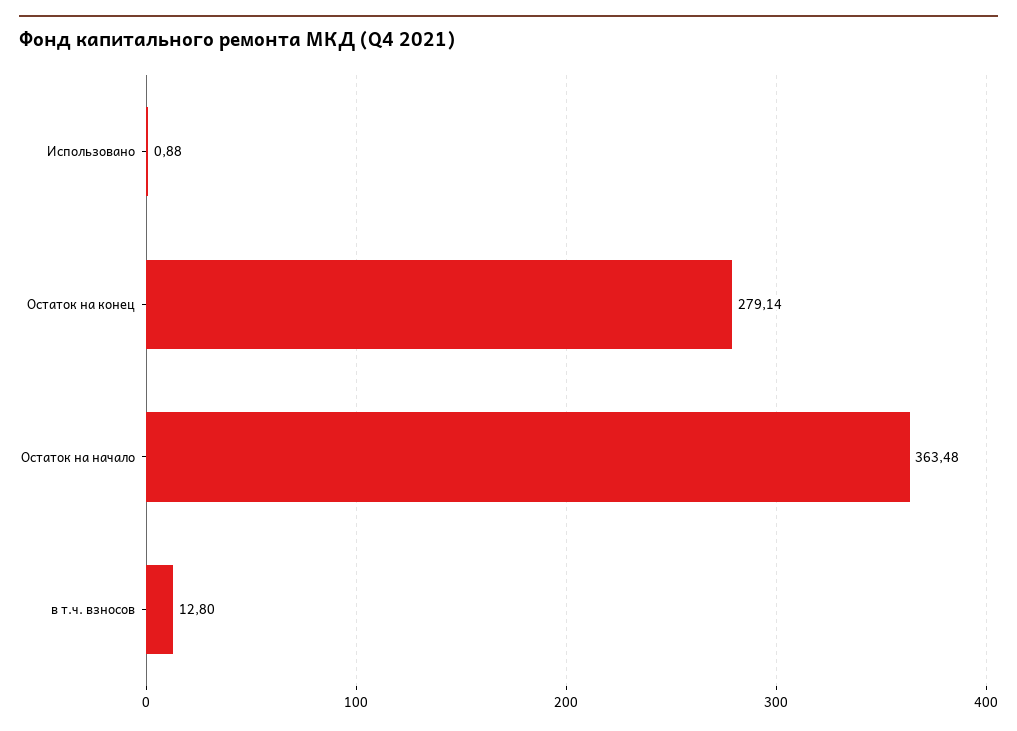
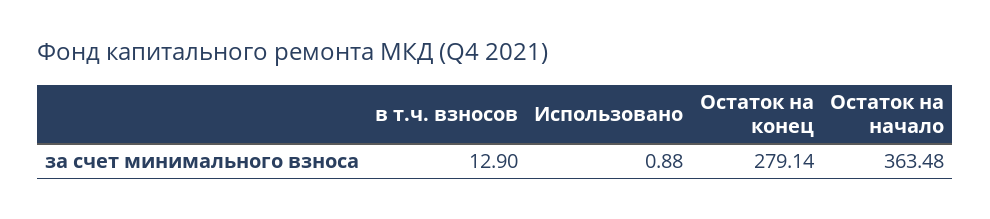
в т.ч. взносов: 12.8 -> 12.9

